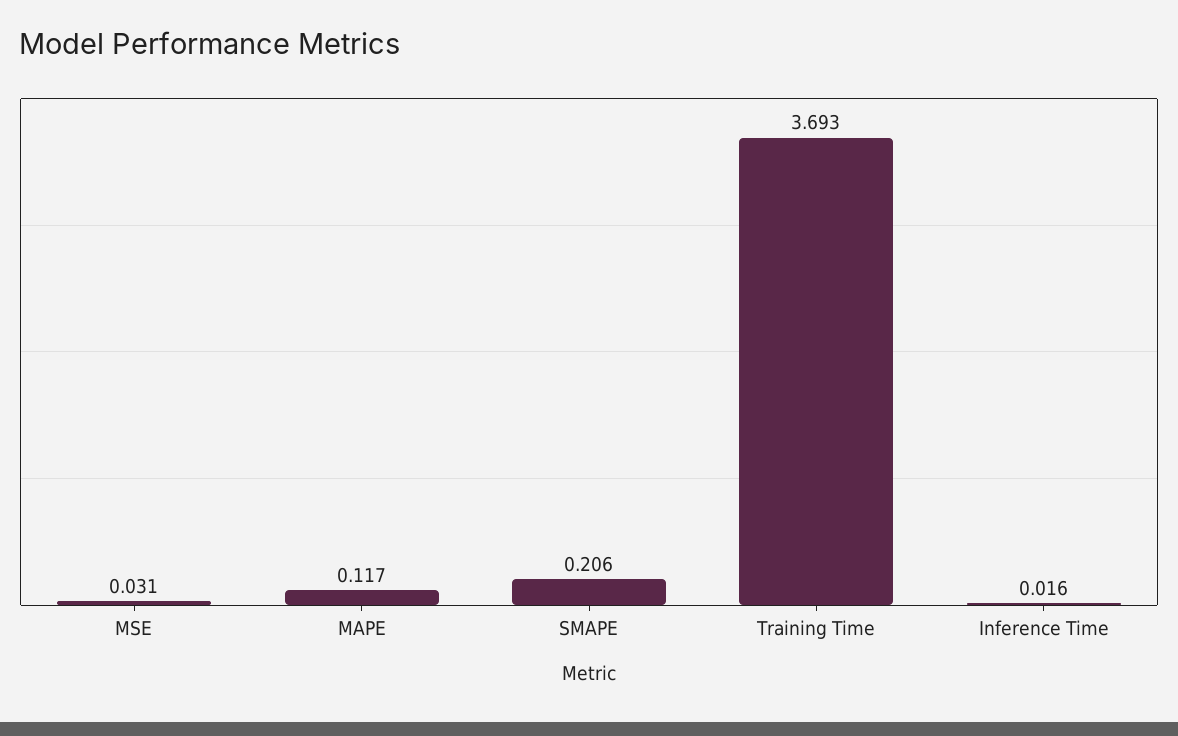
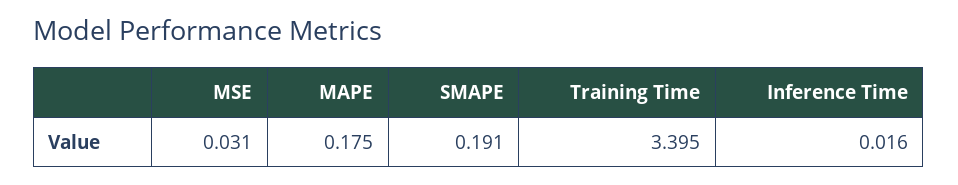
MAPE: 0.117 -> 0.175
SMAPE: 0.206 -> 0.191
Training Time: 3.693 -> 3.395

